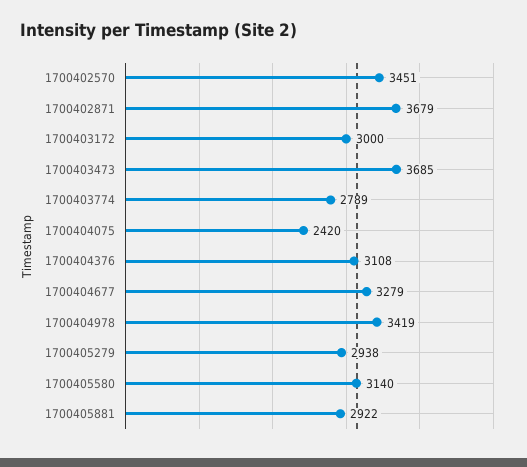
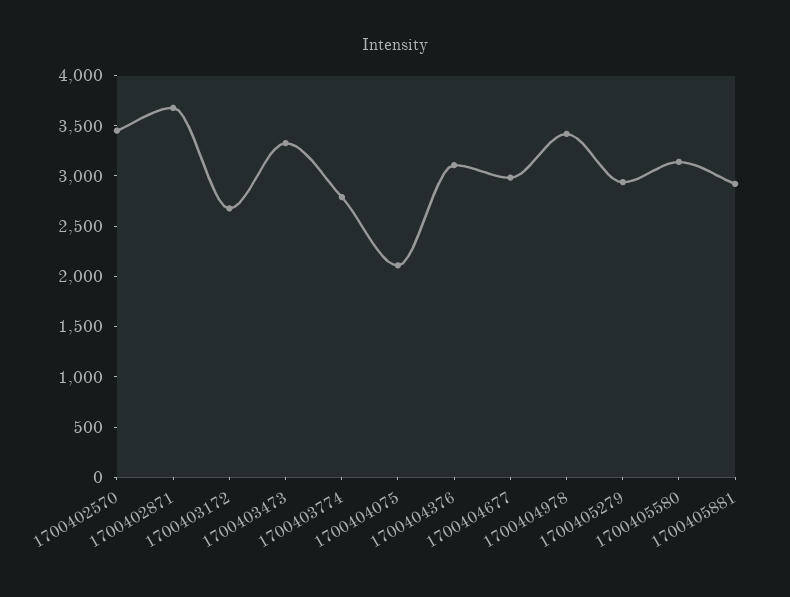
1700403172: 3000 -> 2700
1700403473: 3685 -> 3300
1700404075: 2420 -> 2100
1700404677: 3279 -> 3000

